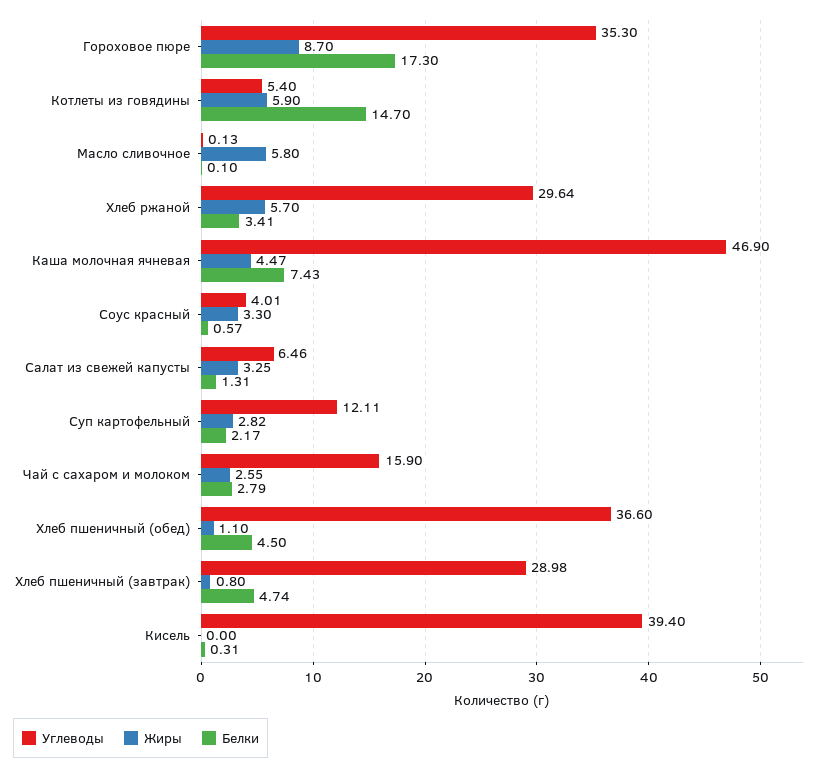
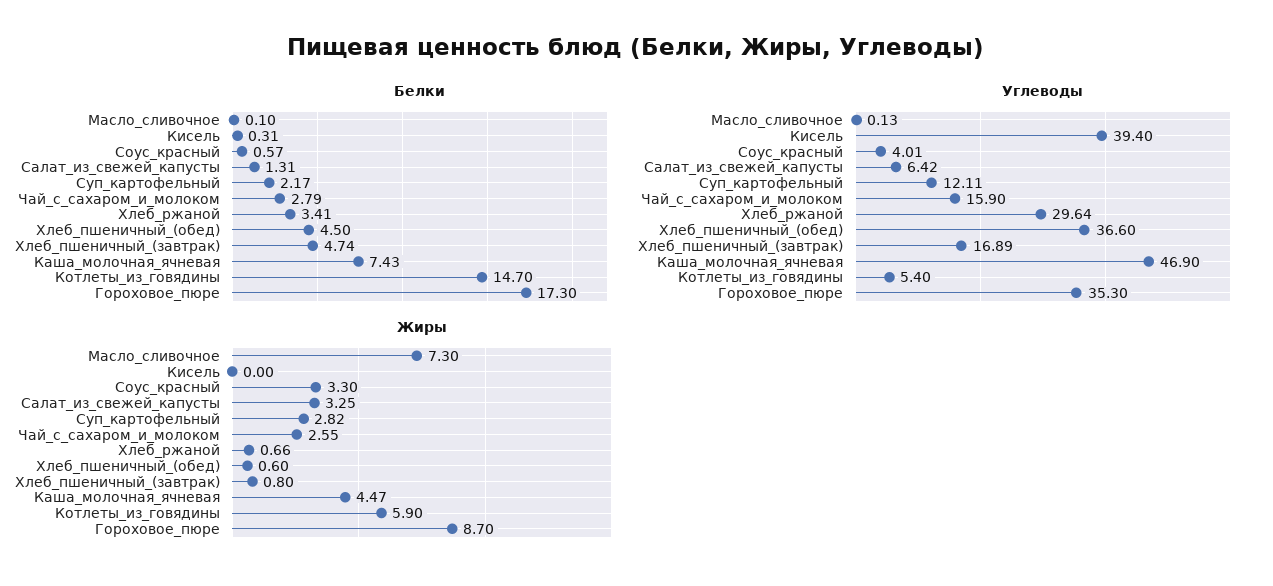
Жиры, Масло сливочное: 5.8 -> 7.3
Жиры, Хлеб ржаной: 5.7 -> 0.66
Углеводы, Салат из свежей капусты: 6.46 -> 6.42
Жиры, Хлеб пшеничный (обед): 1.1 -> 0.6
Углеводы, Хлеб пшеничный (завтрак): 28.98 -> 16.89

